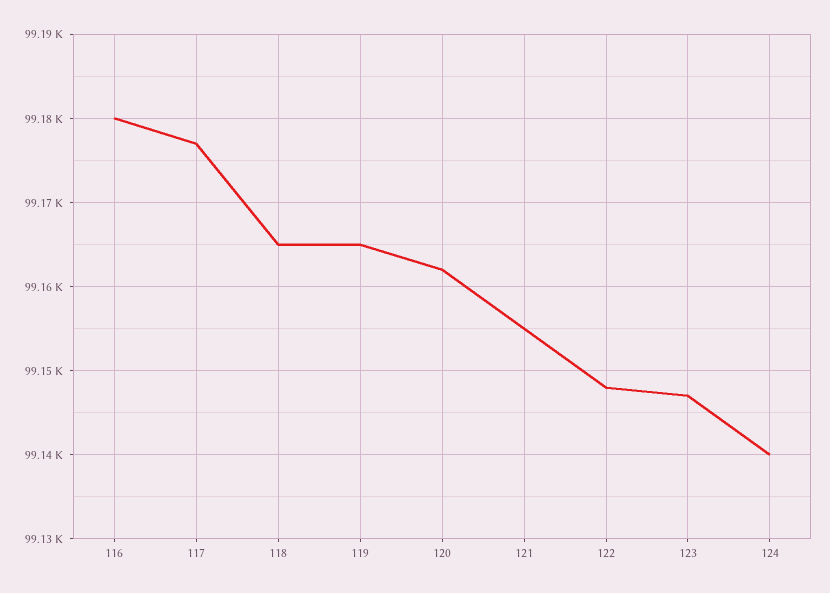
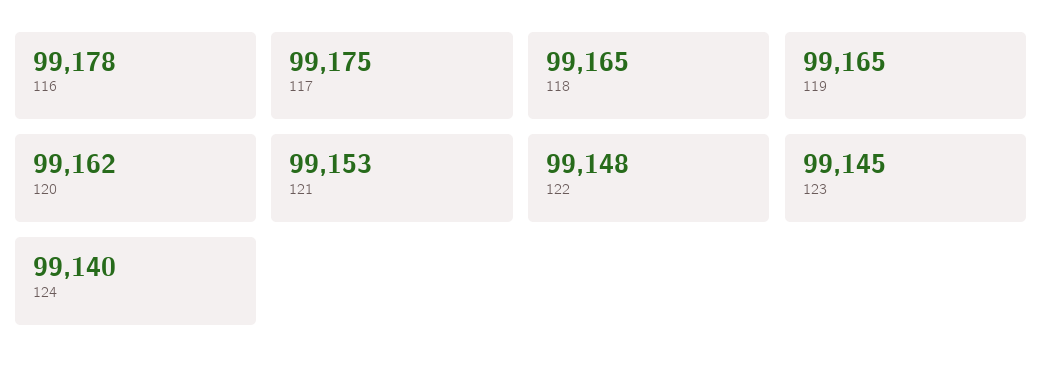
116: 99180 -> 99178
117: 99177 -> 99175
121: 99155 -> 99153
123: 99147 -> 99145

